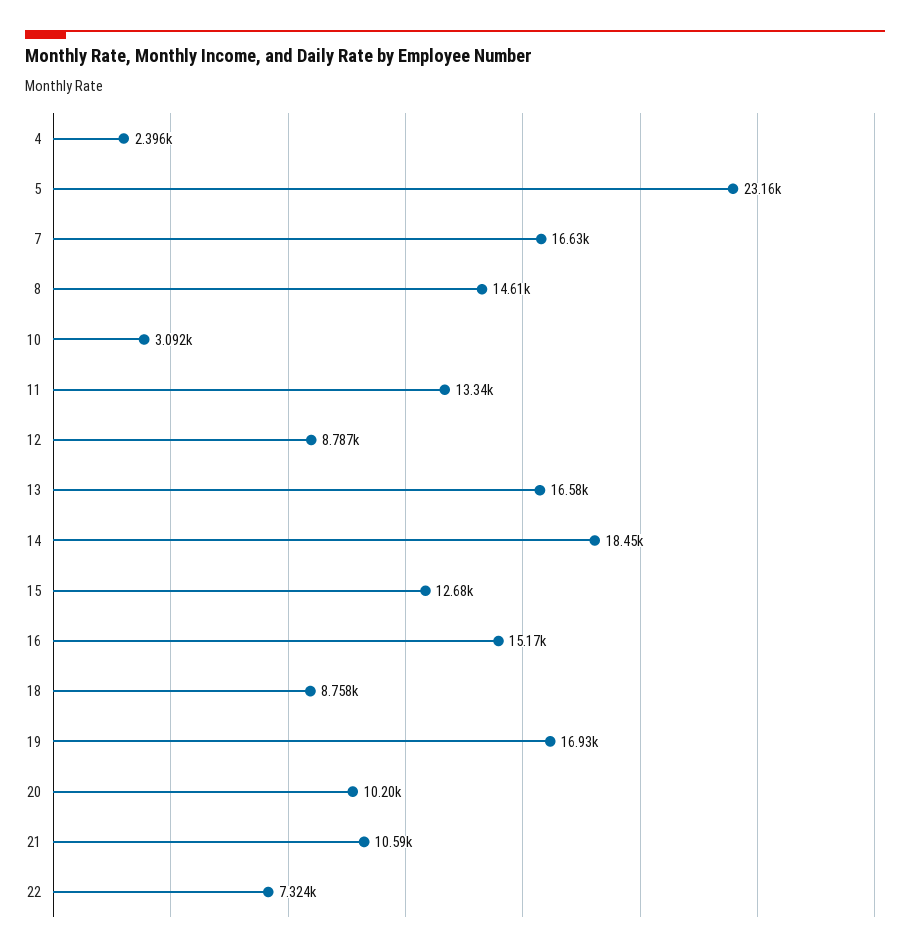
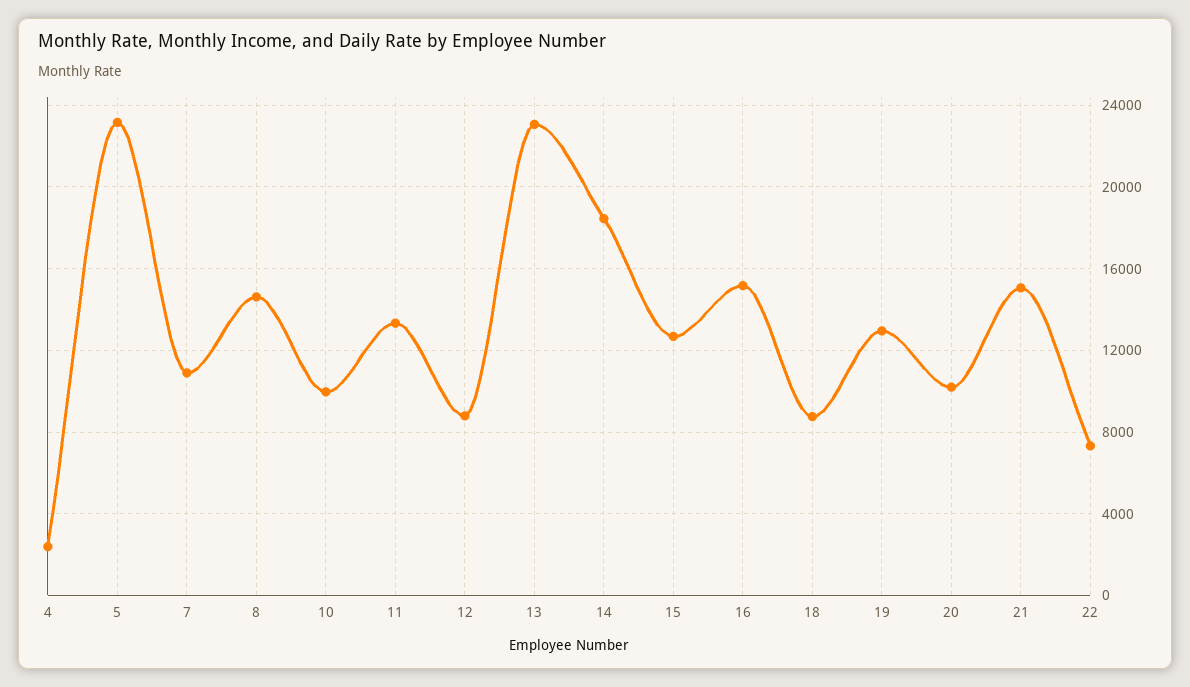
7: 16630 -> 11000
10: 3092 -> 10000
13: 16580 -> 23000
19: 16930 -> 13000
21: 10590 -> 15000

